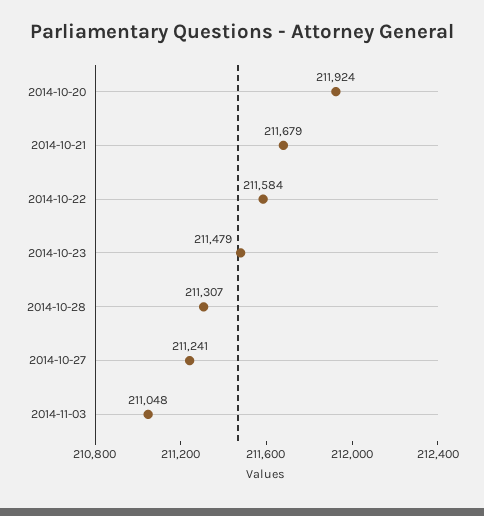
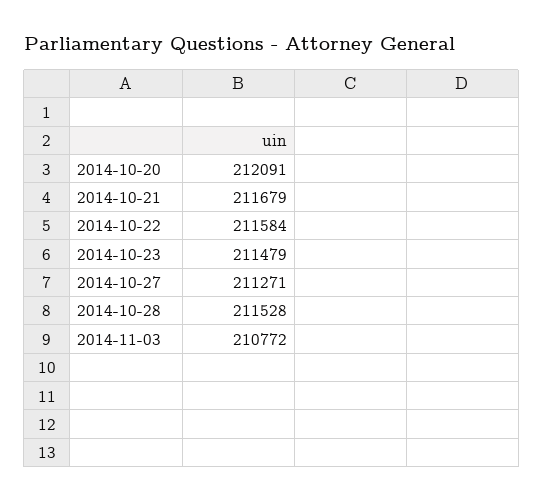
2014-10-20: 211924 -> 212091
2014-10-28: 211307 -> 211528
2014-10-27: 211241 -> 211271
2014-11-03: 211048 -> 210772

